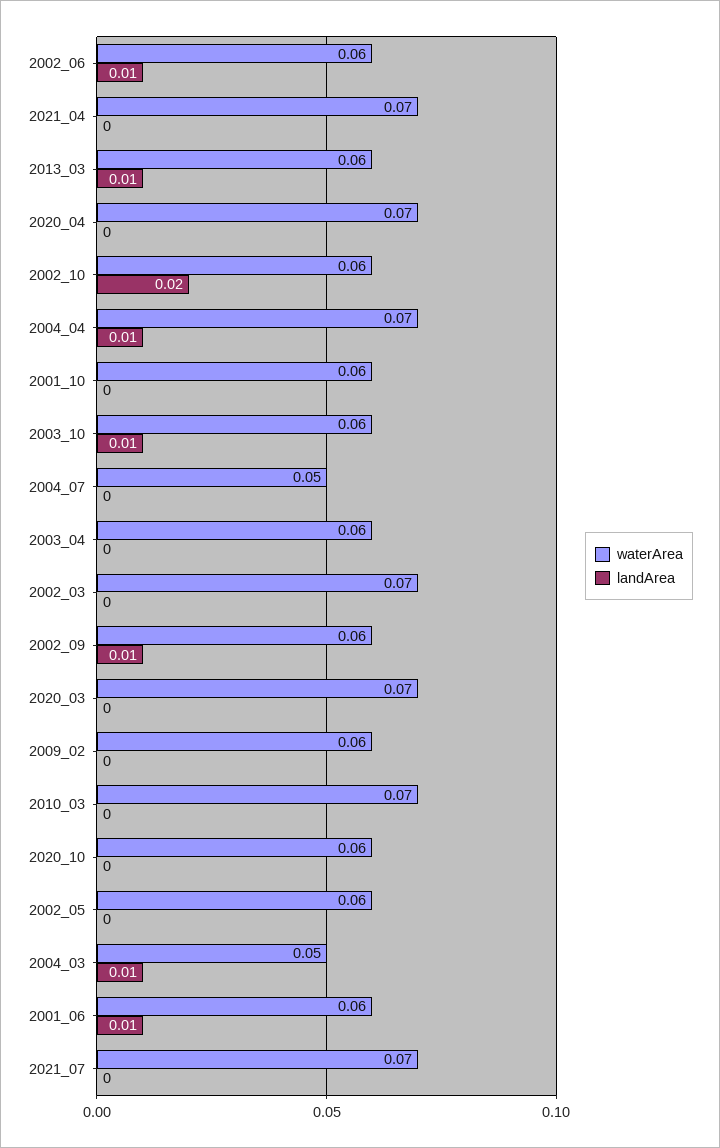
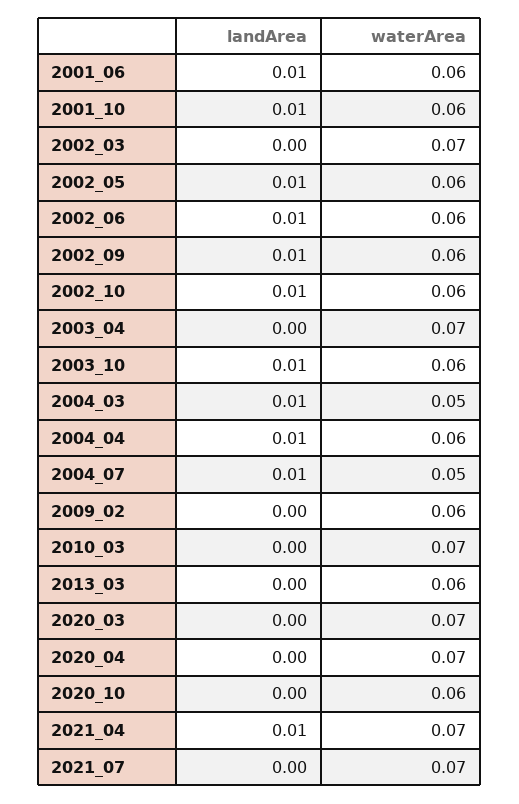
landArea, 2021_04: 0 -> 0.01
landArea, 2013_03: 0.01 -> 0
landArea, 2002_10: 0.02 -> 0.01
waterArea, 2004_04: 0.07 -> 0.06
landArea, 2001_10: 0 -> 0.01
landArea, 2004_07: 0 -> 0.01
waterArea, 2003_04: 0.06 -> 0.07
landArea, 2002_05: 0 -> 0.01

